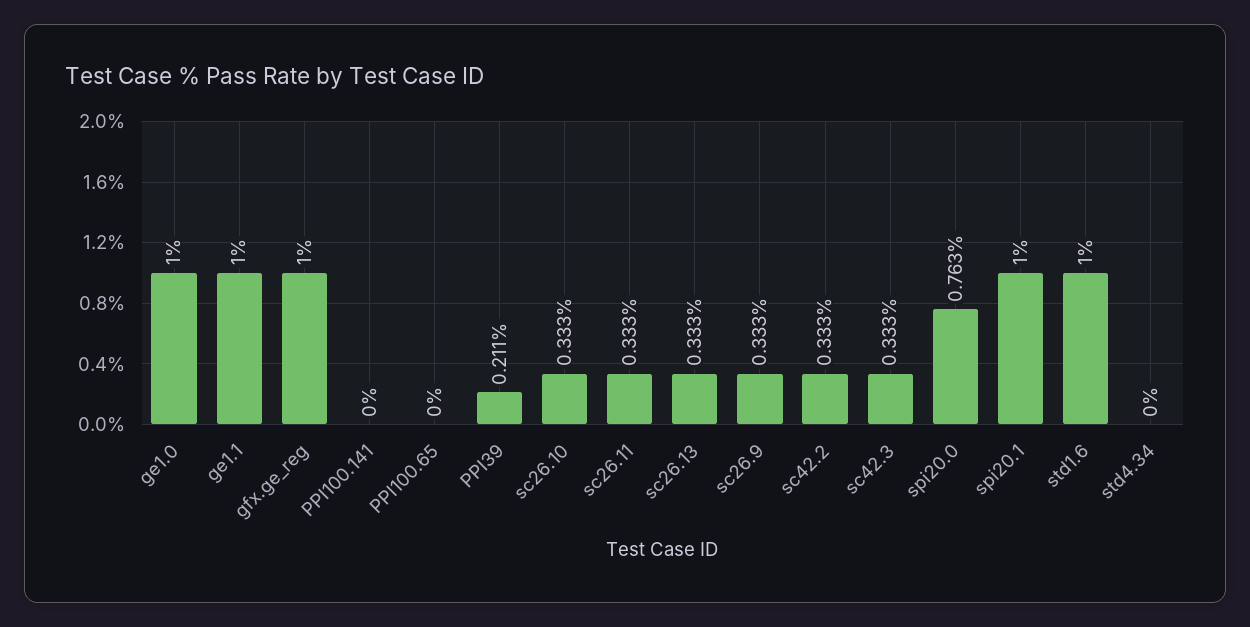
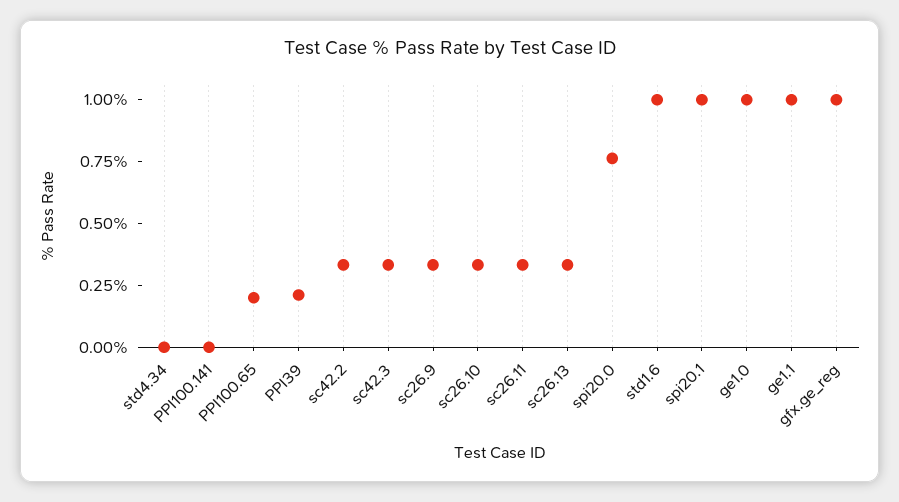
PPI100.65: 0 -> 0.2

